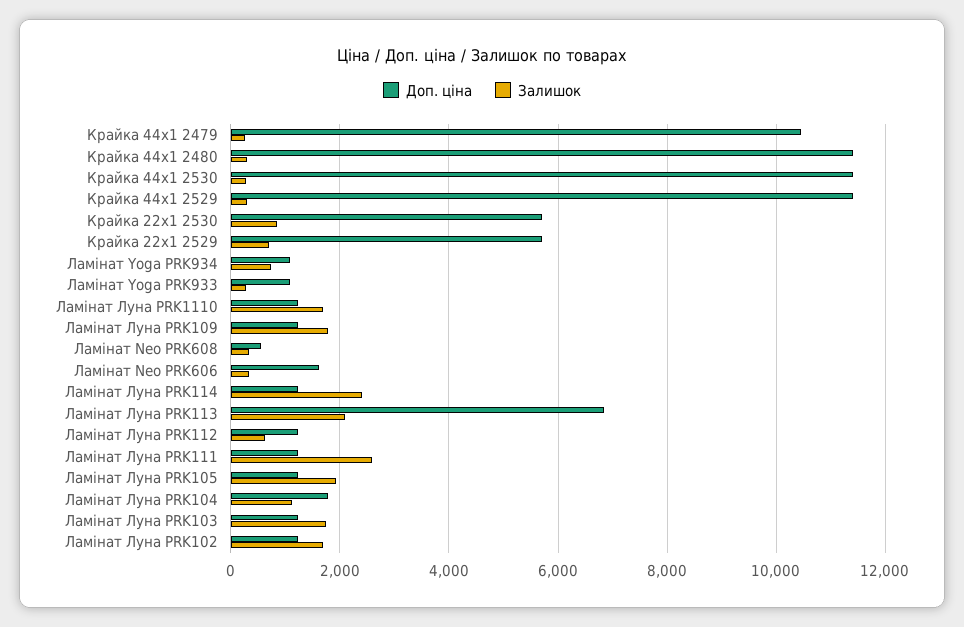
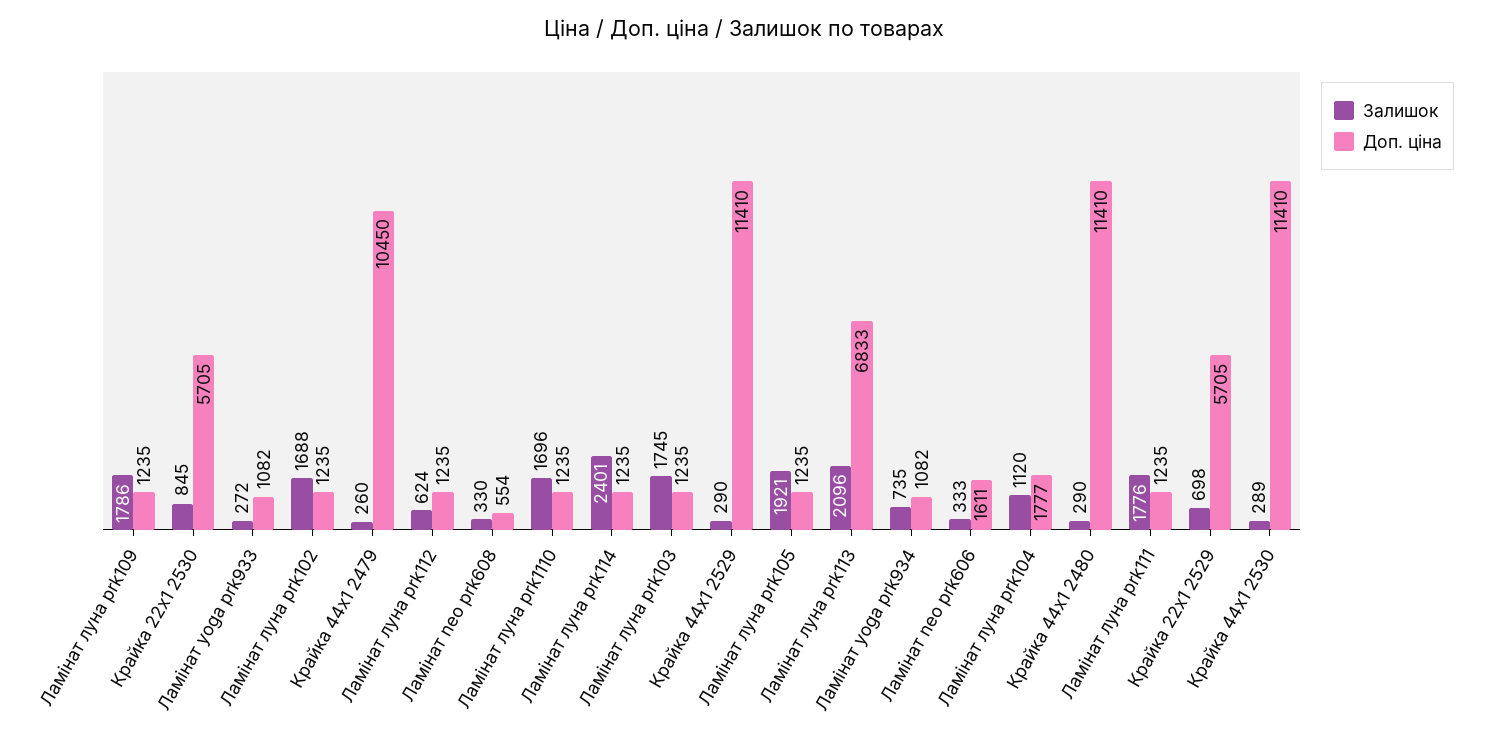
Залишок, Ламінат Луна PRK111: 2600 -> 1776

